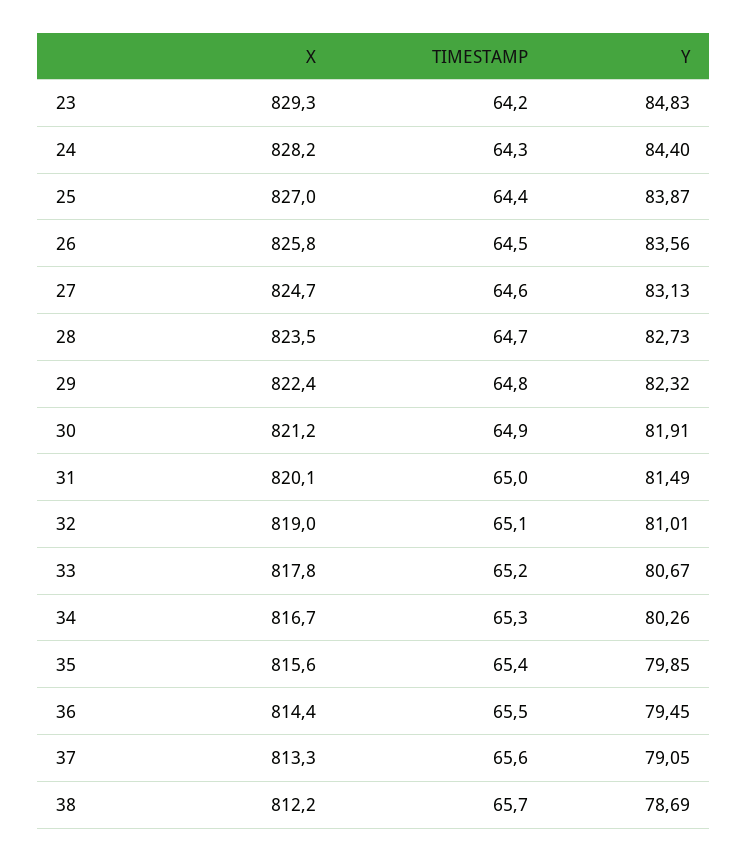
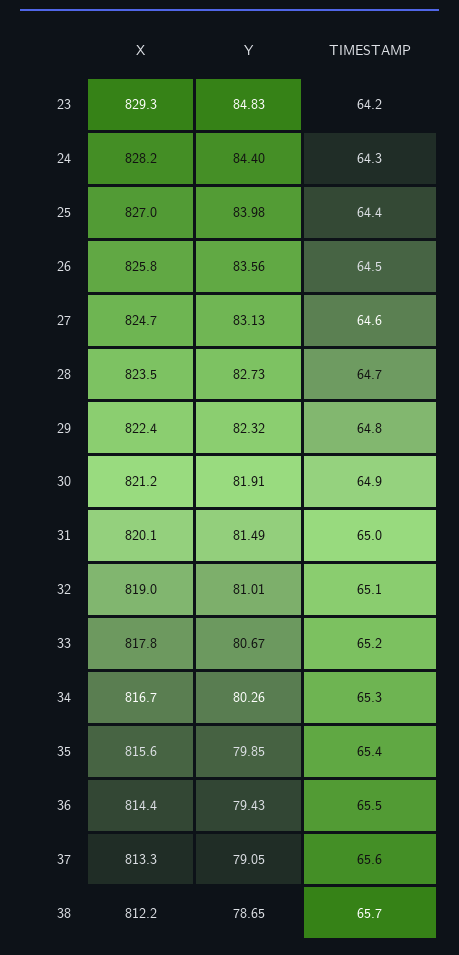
Y, 25: 83.87 -> 83.98
Y, 36: 79.45 -> 79.43
Y, 38: 78.69 -> 78.65

